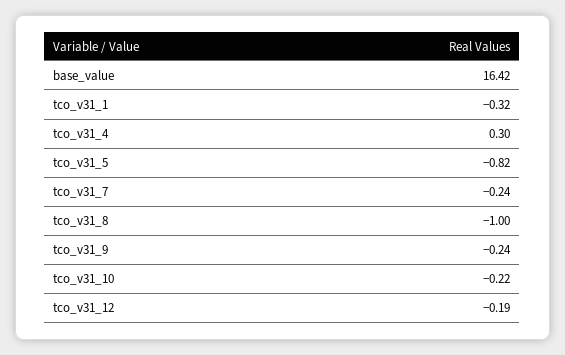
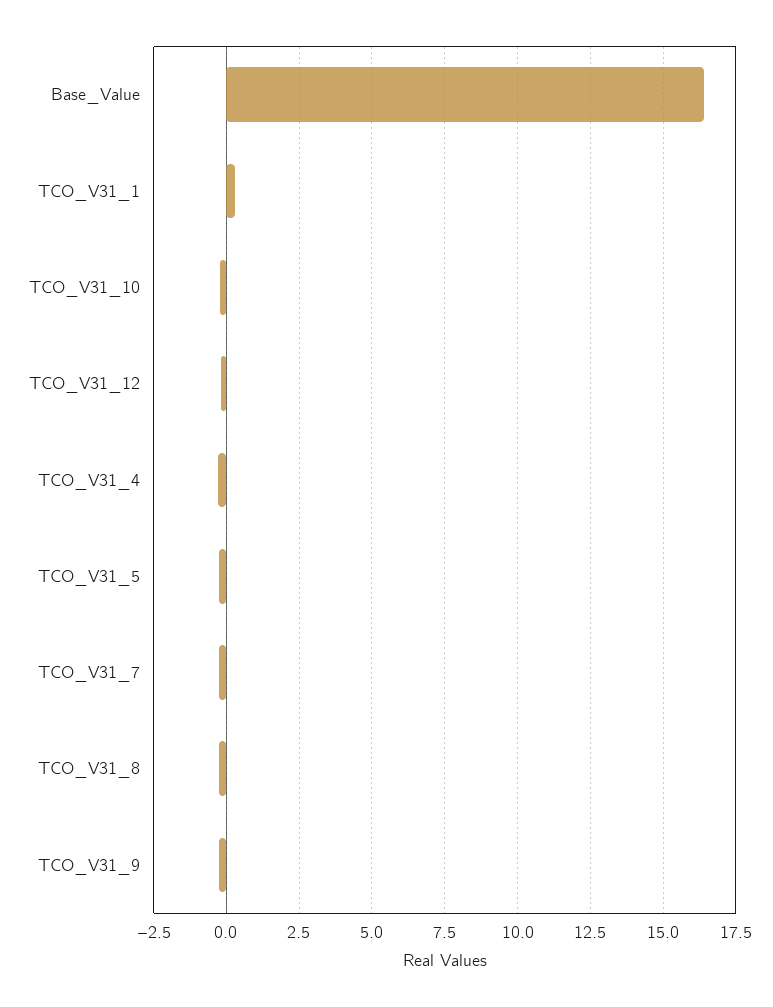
tco_v31_1: -0.32 -> 0.25
tco_v31_4: 0.3 -> -0.25
tco_v31_5: -0.82 -> -0.25
tco_v31_8: -1 -> -0.25

